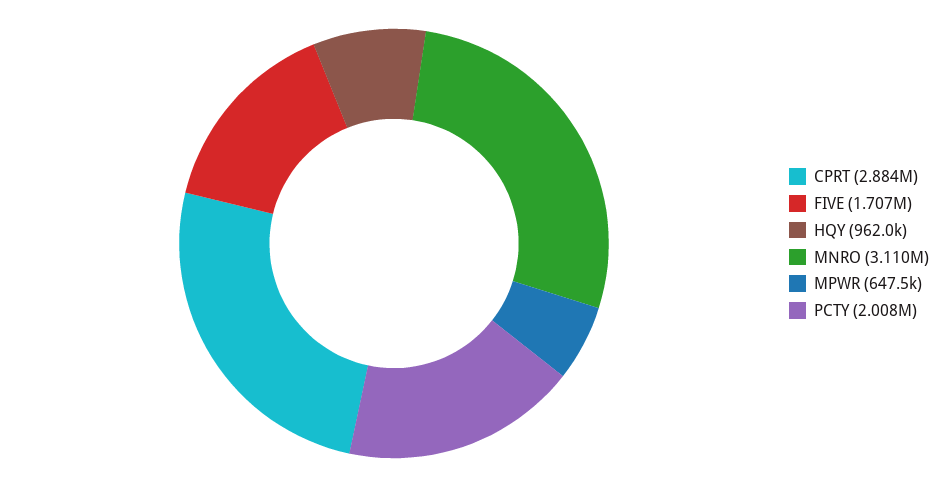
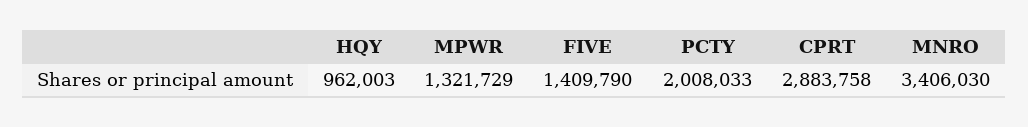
FIVE: 1707000 -> 1409790
MNRO: 3110000 -> 3406030
MPWR: 647500 -> 1321729

